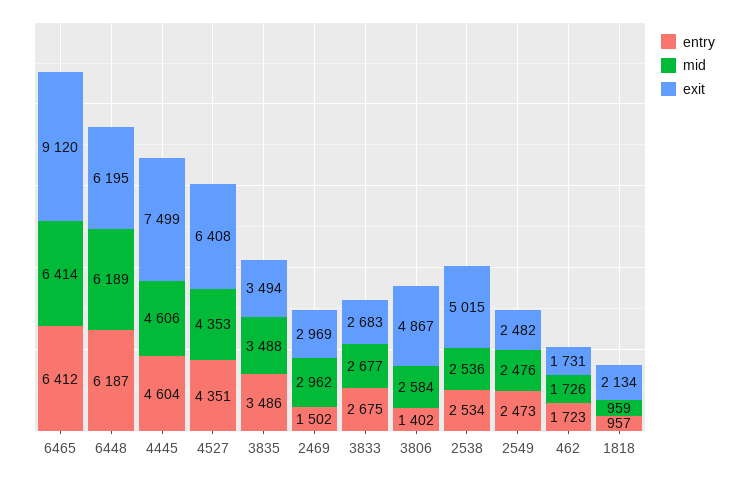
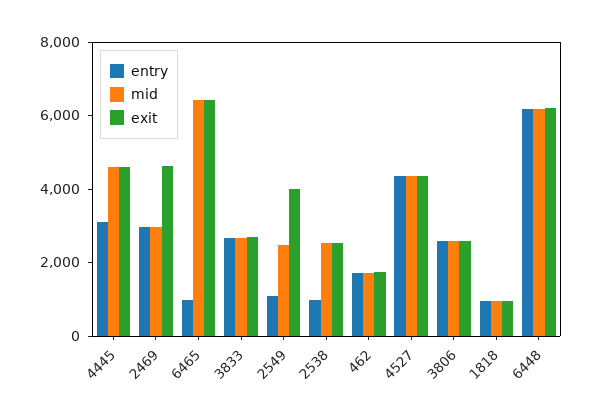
entry, 6465: 6412 -> 1000
exit, 6465: 9120 -> 6500
entry, 4445: 4604 -> 3000
exit, 4445: 7499 -> 4500
exit, 4527: 6408 -> 4500
entry, 3835: 3486 -> none
mid, 3835: 3488 -> none
exit, 3835: 3494 -> none
entry, 2469: 1502 -> 3000
exit, 2469: 2969 -> 4500
entry, 3806: 1402 -> 2500
exit, 3806: 4867 -> 2500
entry, 2538: 2534 -> 1000
exit, 2538: 5015 -> 2500
entry, 2549: 2473 -> 1000
exit, 2549: 2482 -> 4000
exit, 1818: 2134 -> 1000

